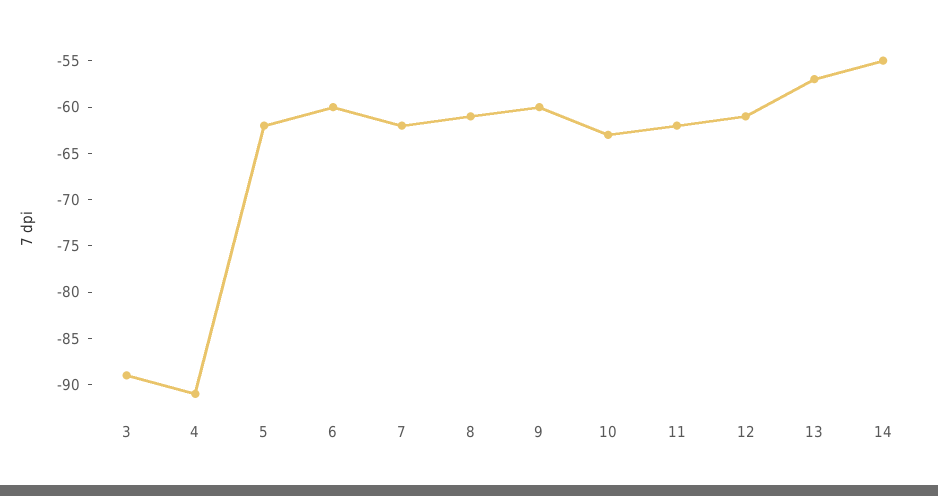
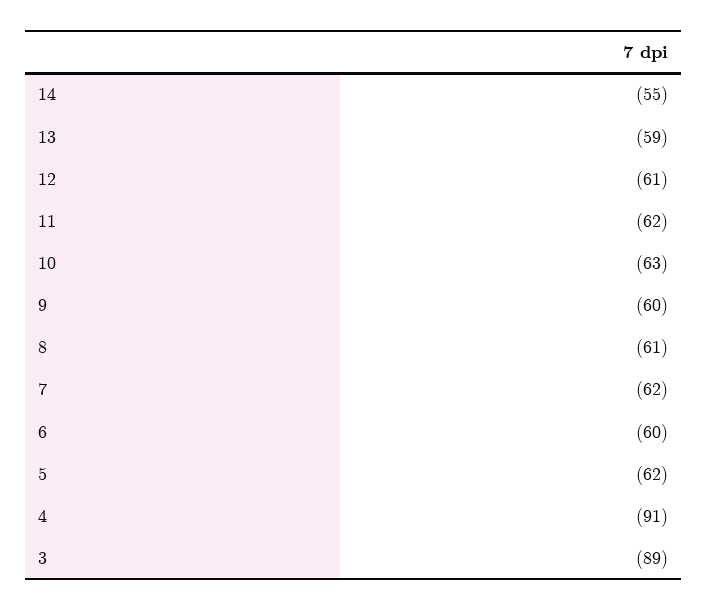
13: -57 -> -59

